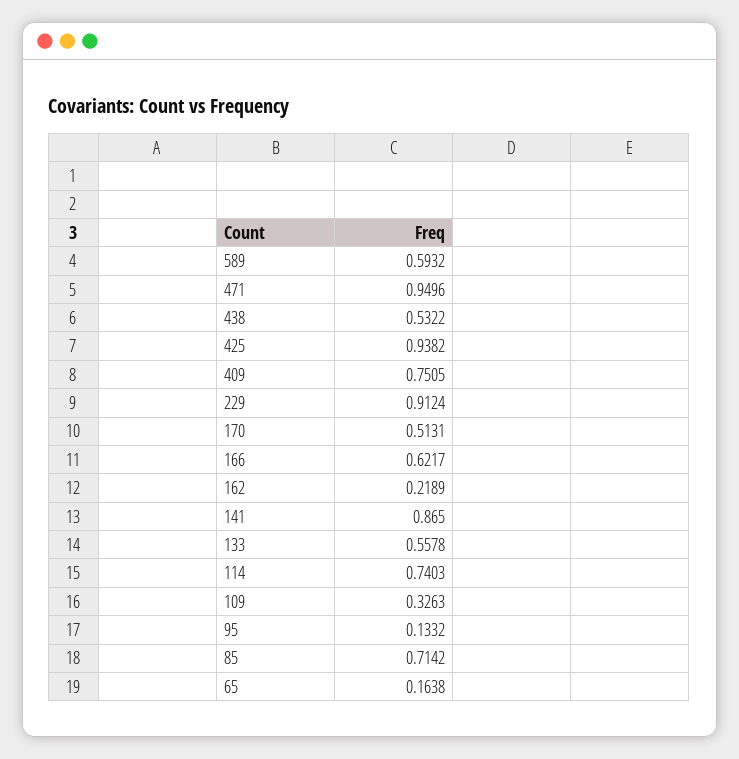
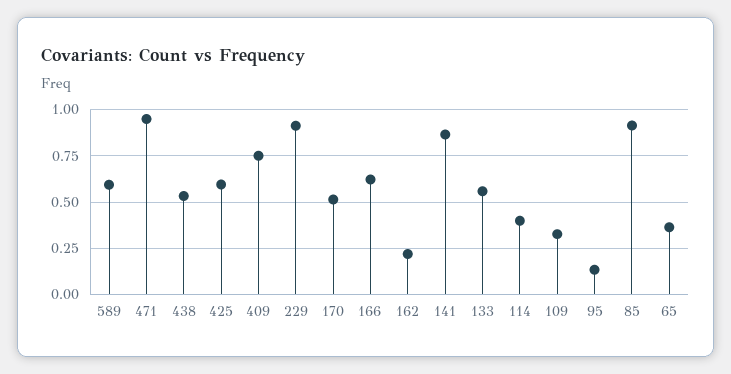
425: 0.9382 -> 0.6
114: 0.7403 -> 0.4
85: 0.7142 -> 0.9
65: 0.1638 -> 0.35

